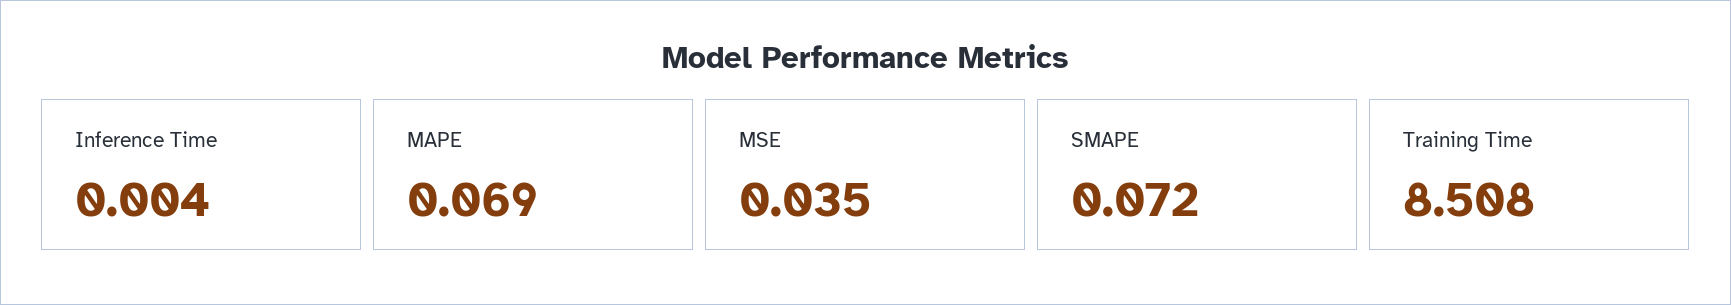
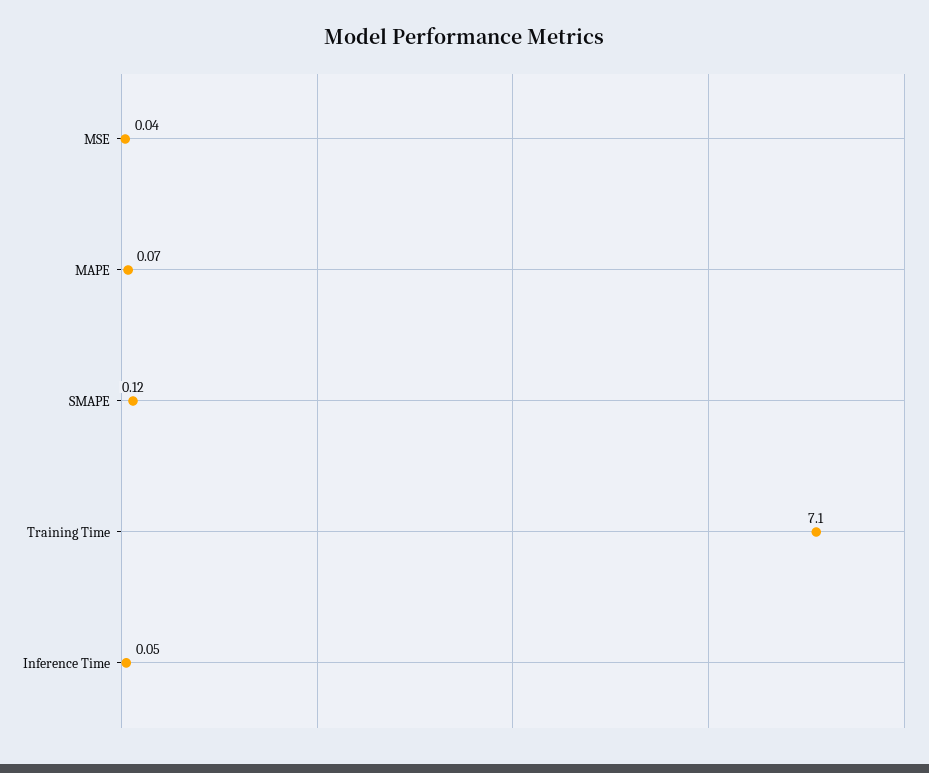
Inference Time: 0.004 -> 0.05
SMAPE: 0.072 -> 0.12
Training Time: 8.508 -> 7.1

